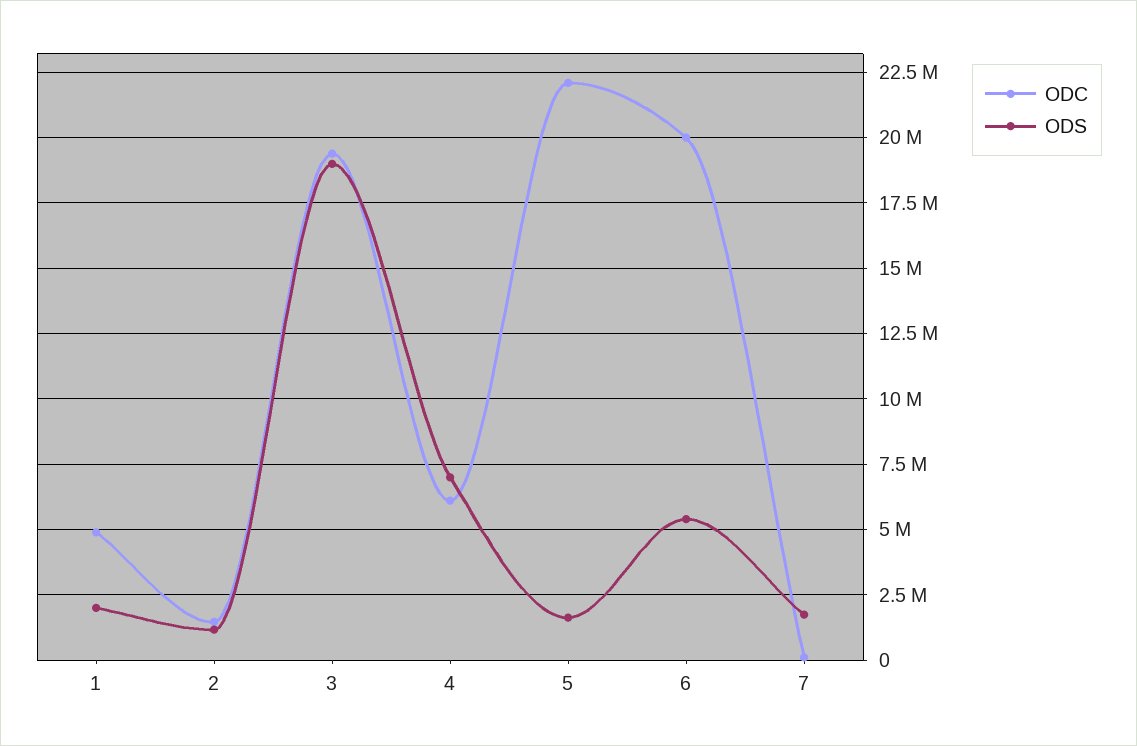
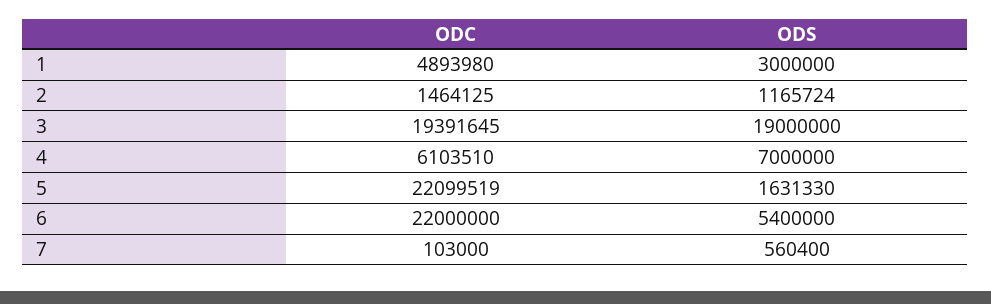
ODS, 1: 2000000 -> 3000000
ODC, 6: 20000000 -> 22000000
ODS, 7: 1750000 -> 560400

